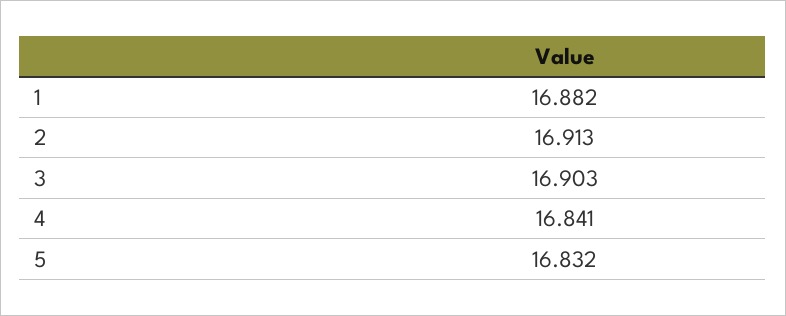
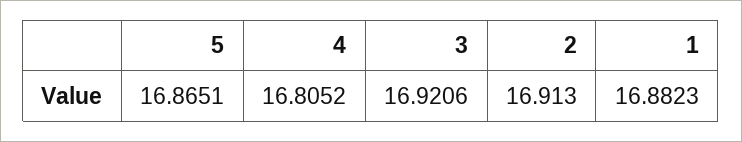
3: 16.903 -> 16.9206
4: 16.841 -> 16.8052
5: 16.832 -> 16.8651

